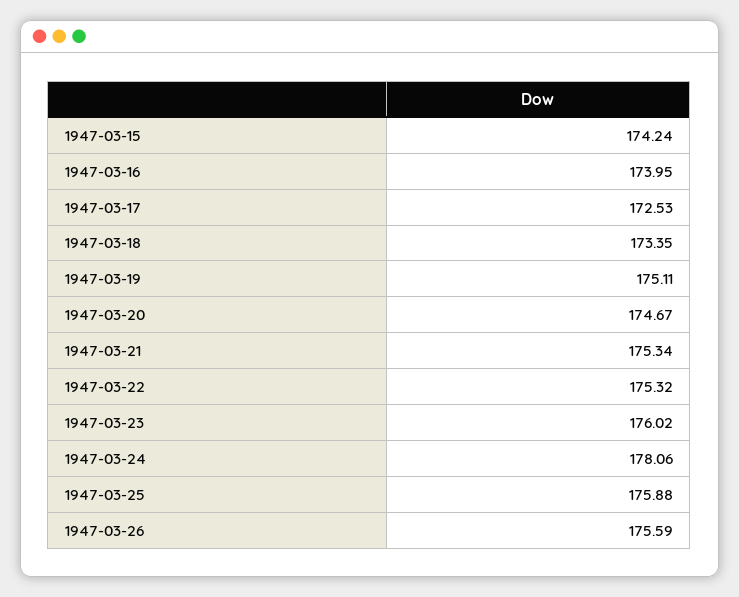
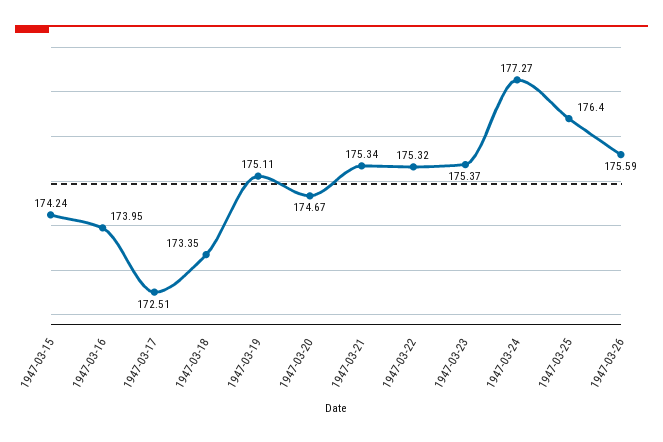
1947-03-17: 172.53 -> 172.51
1947-03-23: 176.02 -> 175.37
1947-03-24: 178.06 -> 177.27
1947-03-25: 175.88 -> 176.4

